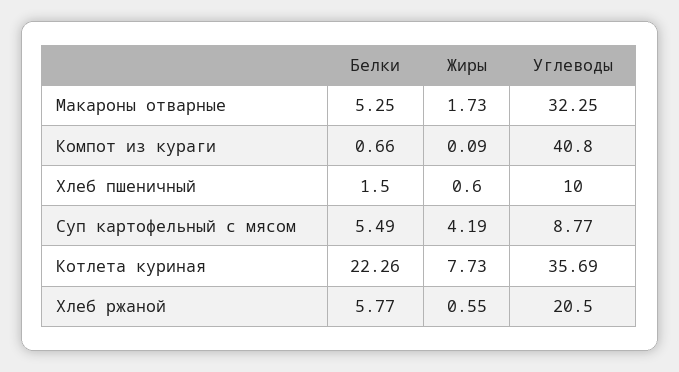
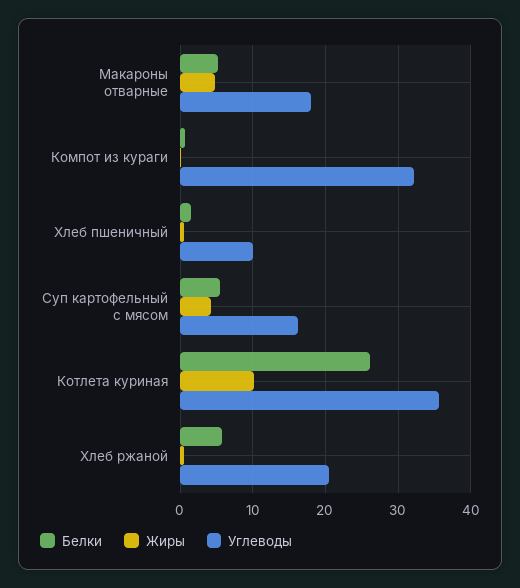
Жиры, Макароны отварные: 1.73 -> 5
Углеводы, Макароны отварные: 32.25 -> 18
Углеводы, Компот из кураги: 40.8 -> 32
Углеводы, Суп картофельный с мясом: 8.77 -> 16
Белки, Котлета куриная: 22.26 -> 26
Жиры, Котлета куриная: 7.73 -> 10

